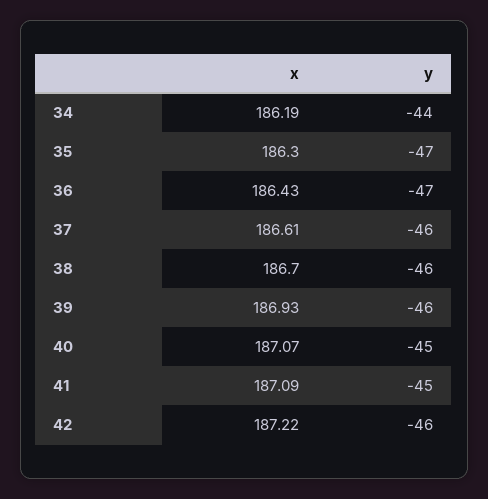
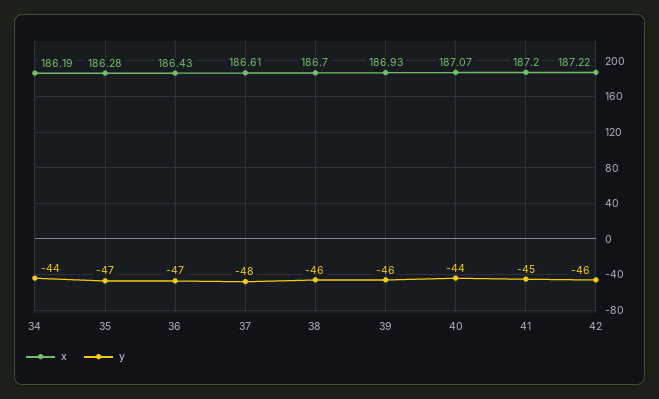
x, 35: 186.3 -> 186.28
y, 37: -46 -> -48
y, 40: -45 -> -44
x, 41: 187.09 -> 187.2

